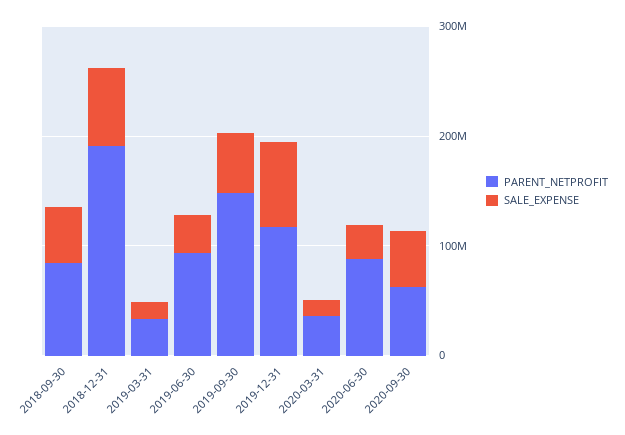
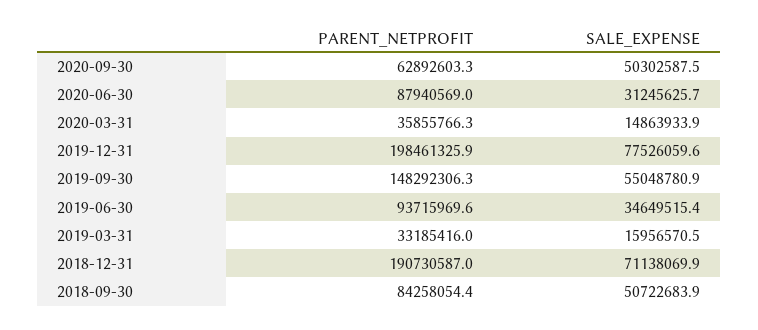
PARENT_NETPROFIT, 2019-12-31: 120000000 -> 198461325.9

